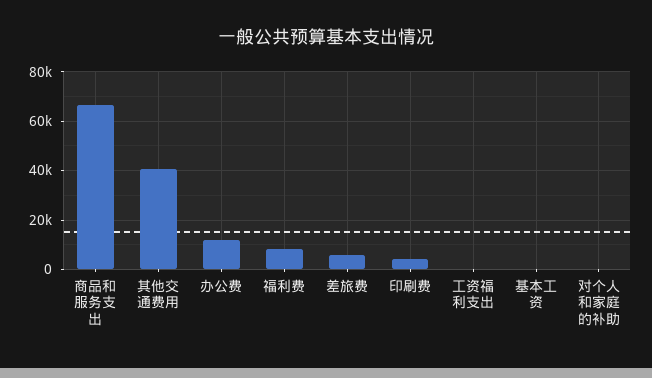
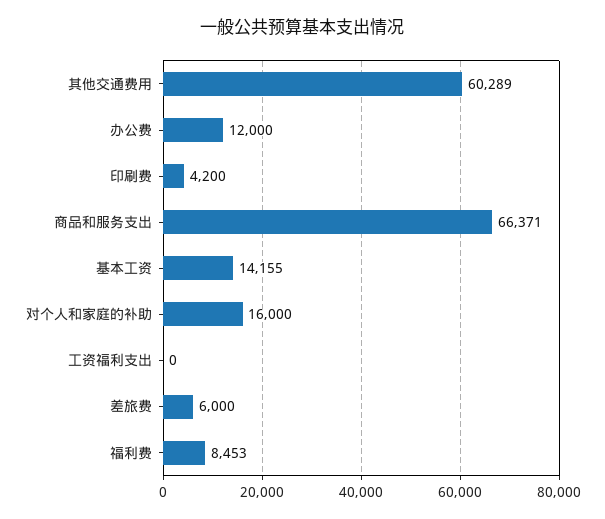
其他交通费用: 40000 -> 60289
基本工资: 0 -> 14155
对个人和家庭的补助: 0 -> 16000

